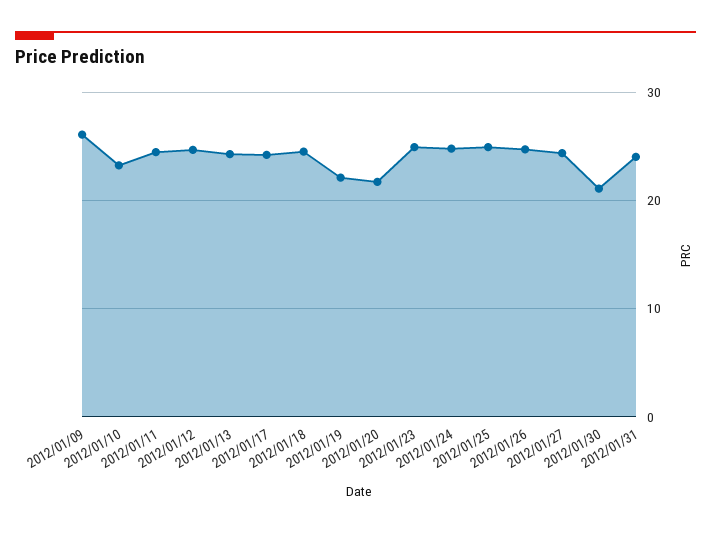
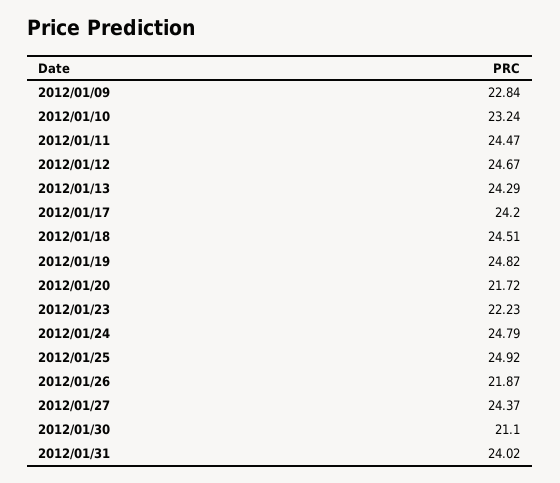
2012/01/09: 26 -> 22.84
2012/01/19: 22 -> 24.82
2012/01/23: 25 -> 22.23
2012/01/26: 25 -> 21.87

